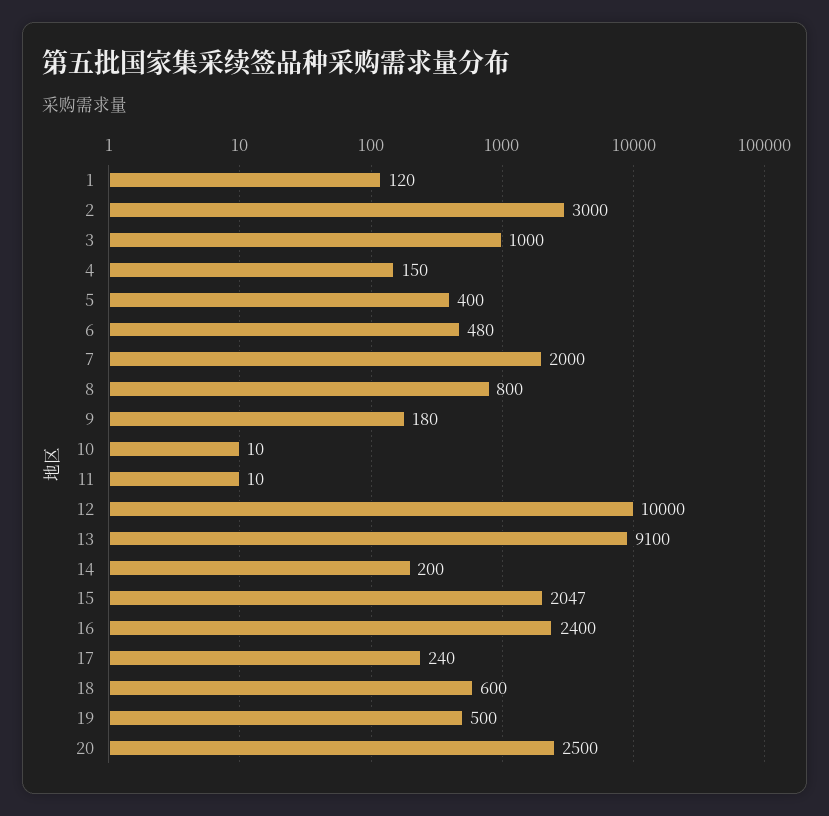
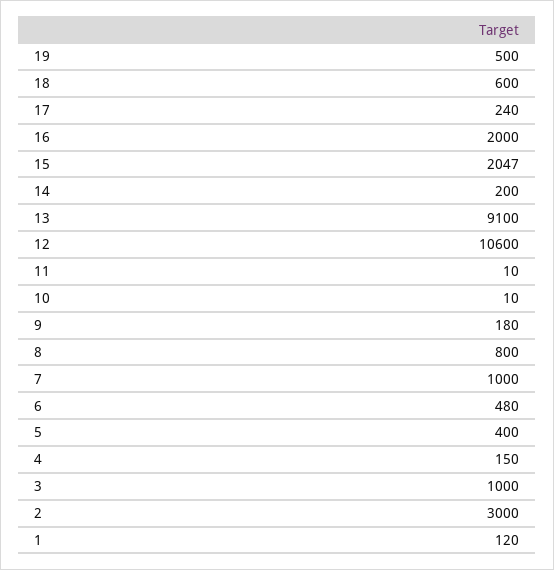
7: 2000 -> 1000
12: 10000 -> 10600
16: 2400 -> 2000
20: 2500 -> none

